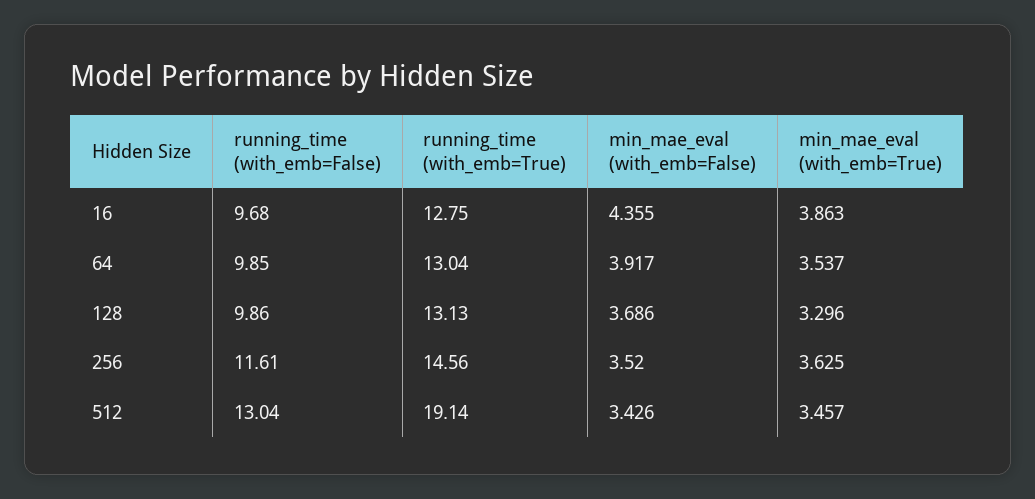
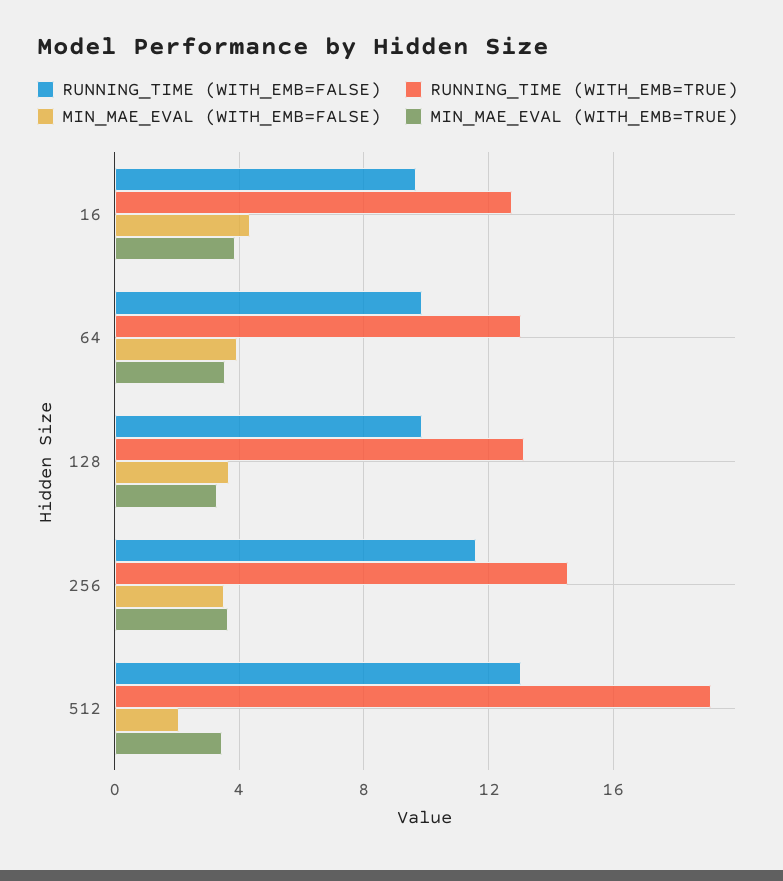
min_mae_eval (with_emb=False), 512: 3.426 -> 2

